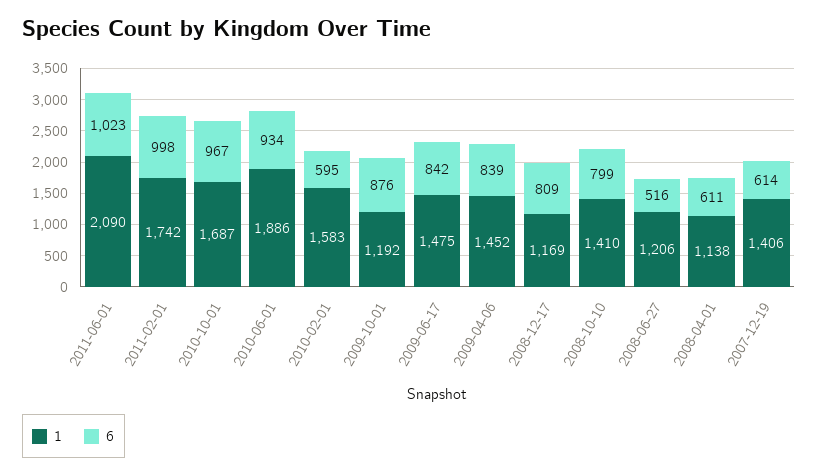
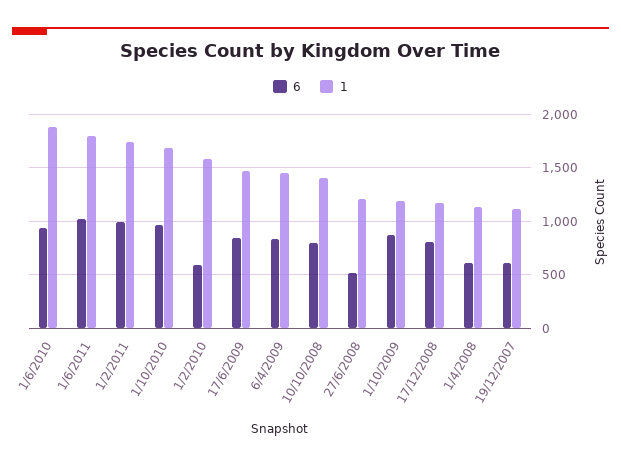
1, 2011-06-01: 2090 -> 1800
1, 2007-12-19: 1406 -> 1100

